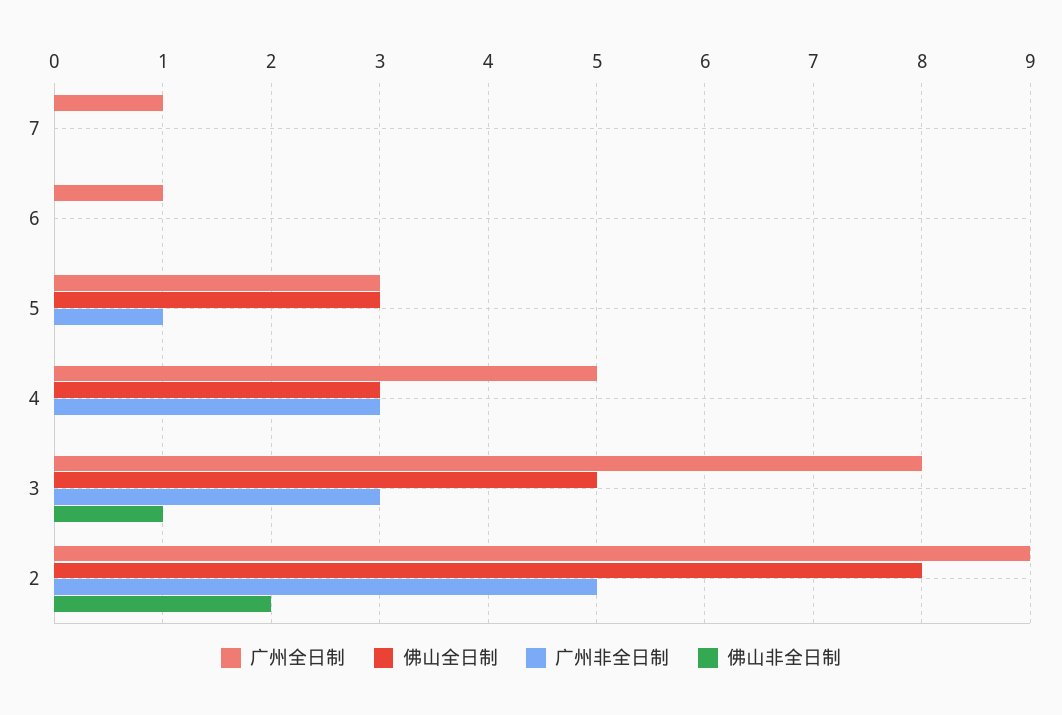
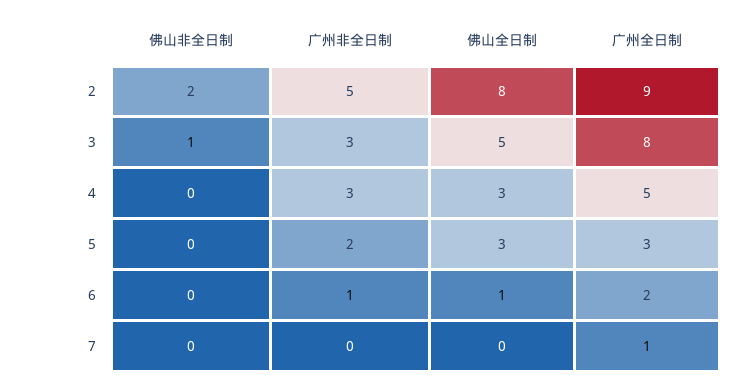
广州全日制, 6: 1 -> 2
佛山全日制, 6: 0 -> 1
广州非全日制, 6: 0 -> 1
广州非全日制, 5: 1 -> 2

